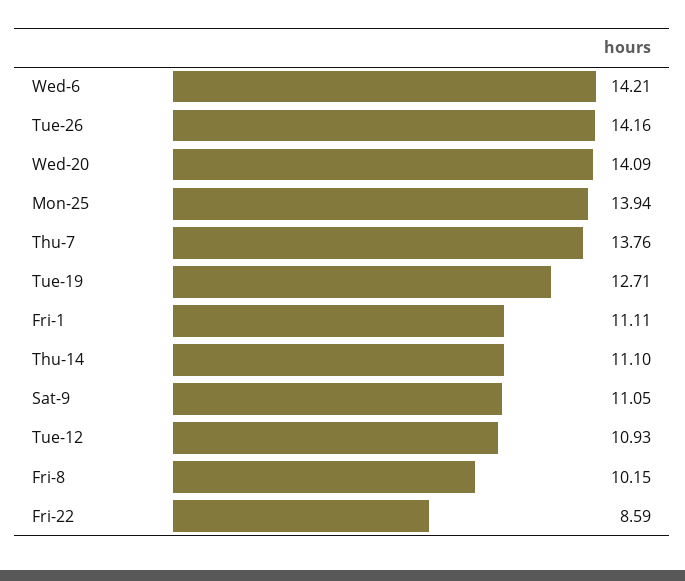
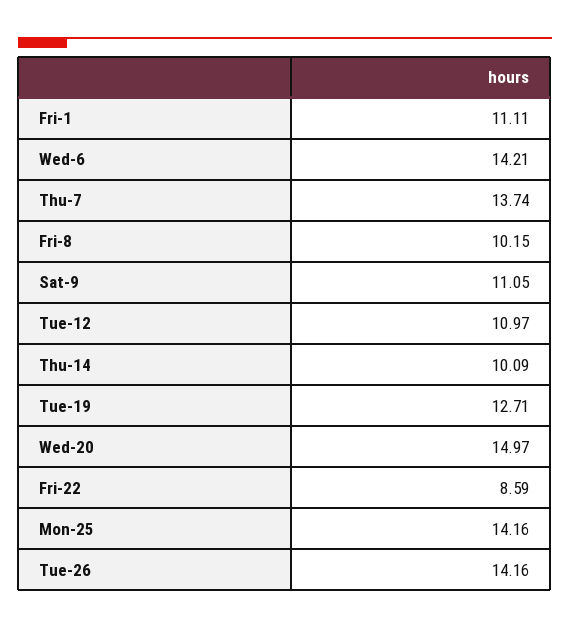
Wed-20: 14.09 -> 14.97
Mon-25: 13.94 -> 14.16
Thu-7: 13.76 -> 13.74
Thu-14: 11.1 -> 10.09
Tue-12: 10.93 -> 10.97

